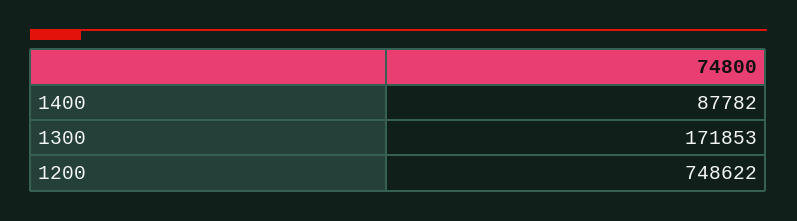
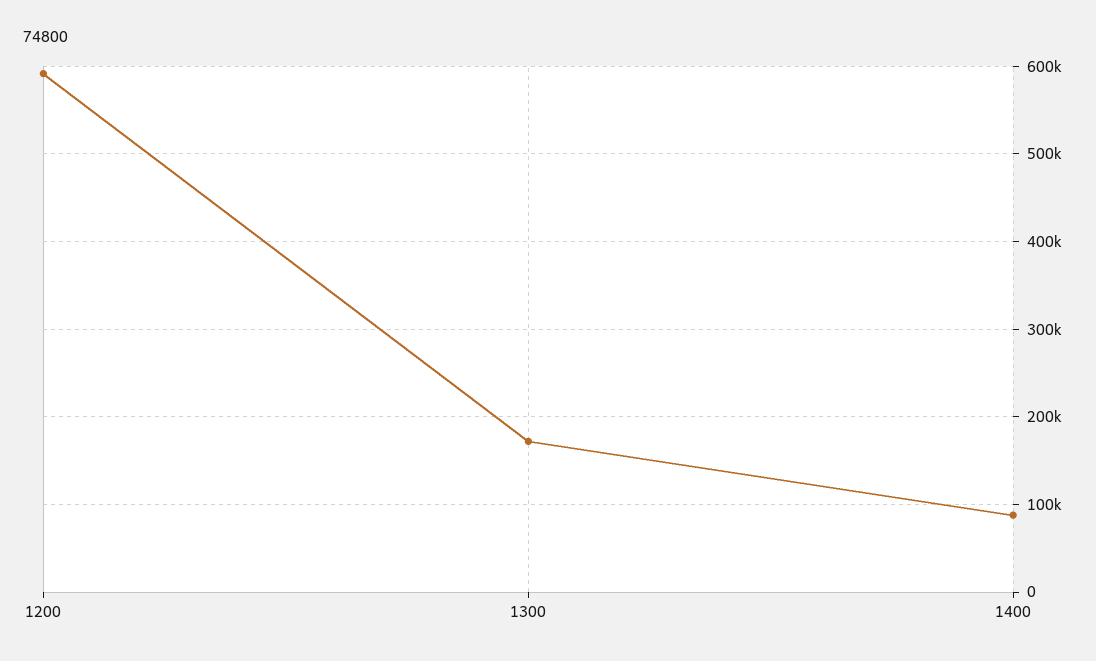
1200: 748622 -> 590000

